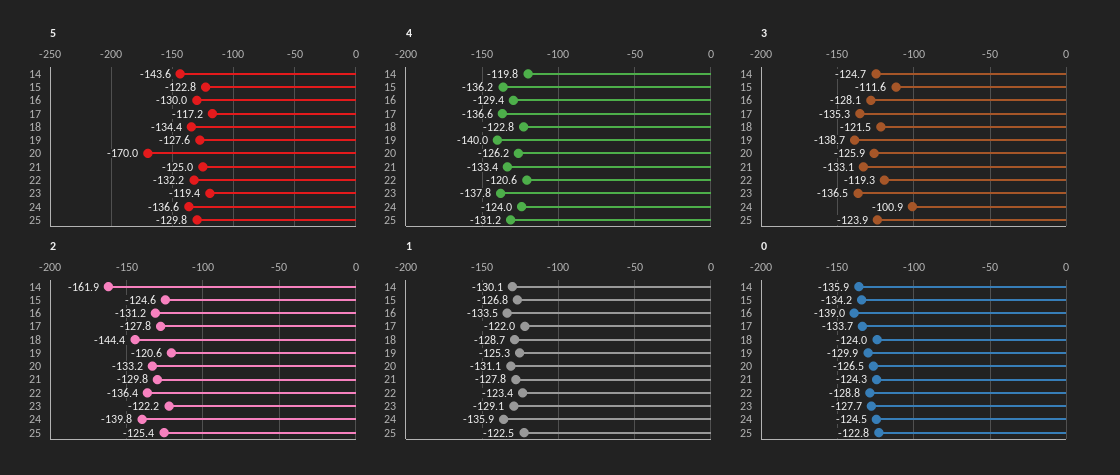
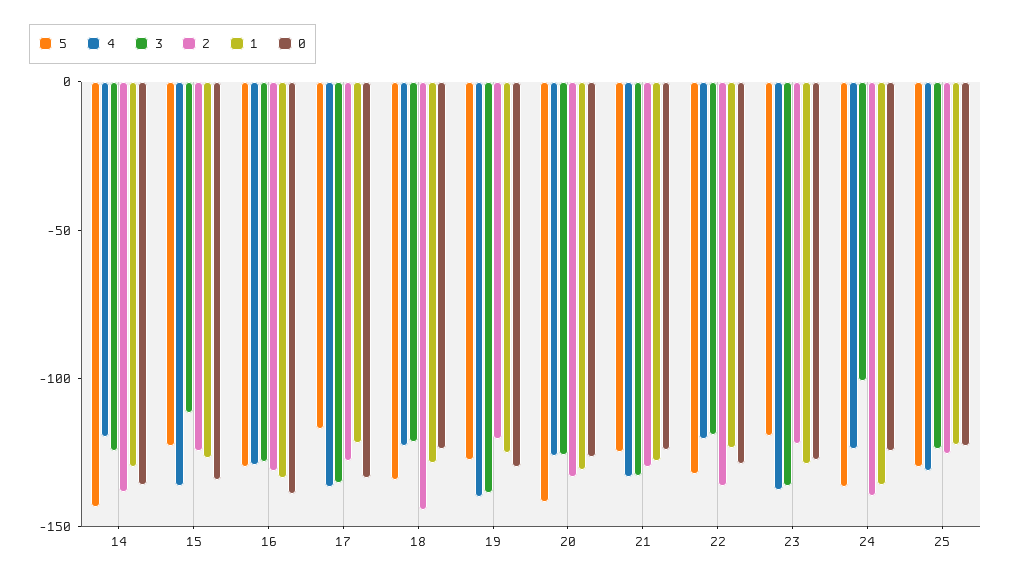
5, 20: -170 -> -140
2, 14: -161.9 -> -140

